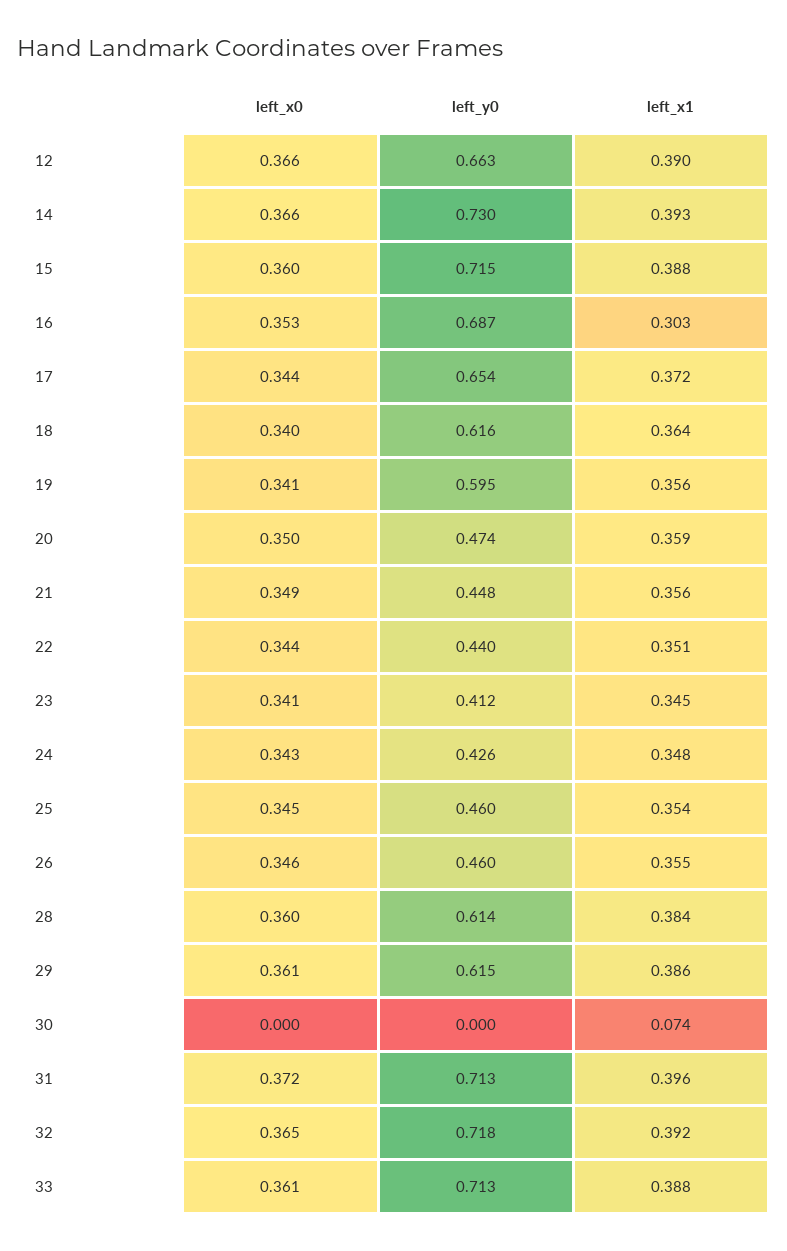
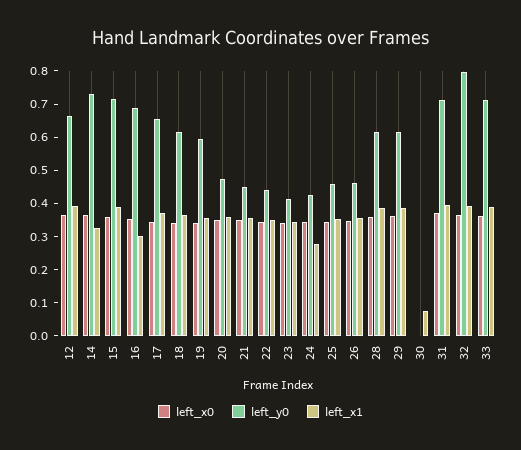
left_x1, 14: 0.393 -> 0.325
left_x1, 24: 0.348 -> 0.275
left_y0, 32: 0.718 -> 0.8

